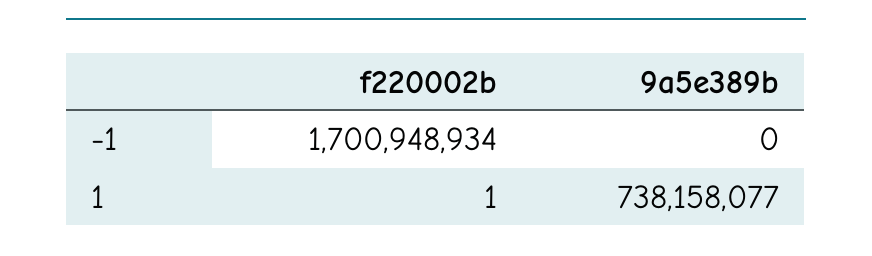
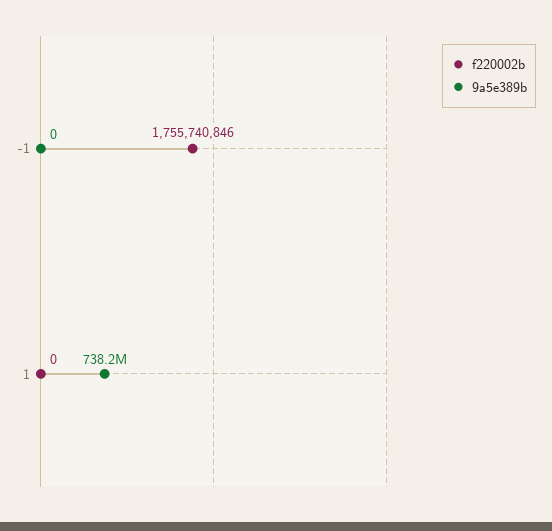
f220002b, -1: 1700948934 -> 1755740846
f220002b, 1: 1 -> 0

